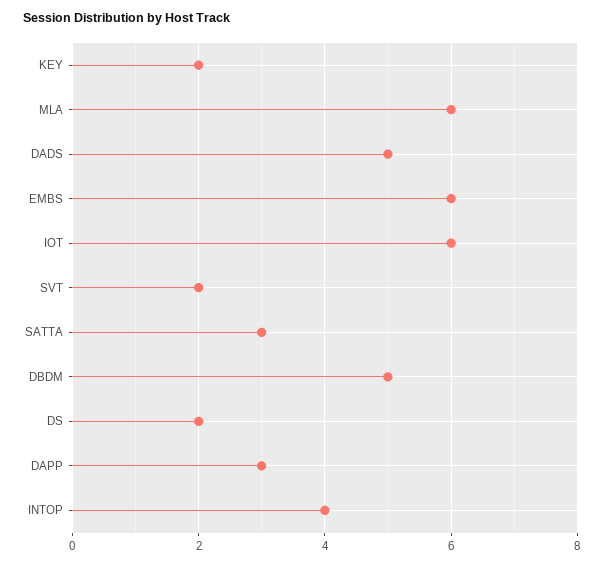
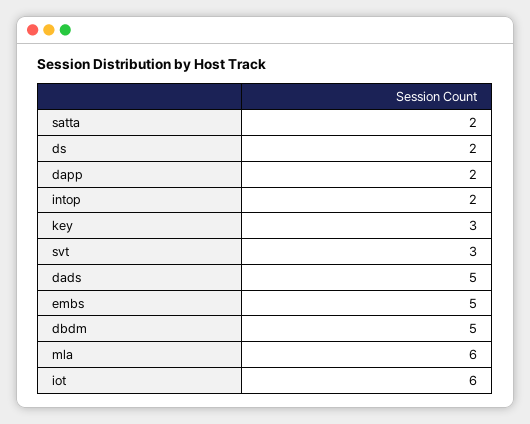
KEY: 2 -> 3
EMBS: 6 -> 5
SVT: 2 -> 3
SATTA: 3 -> 2
DAPP: 3 -> 2
INTOP: 4 -> 2

